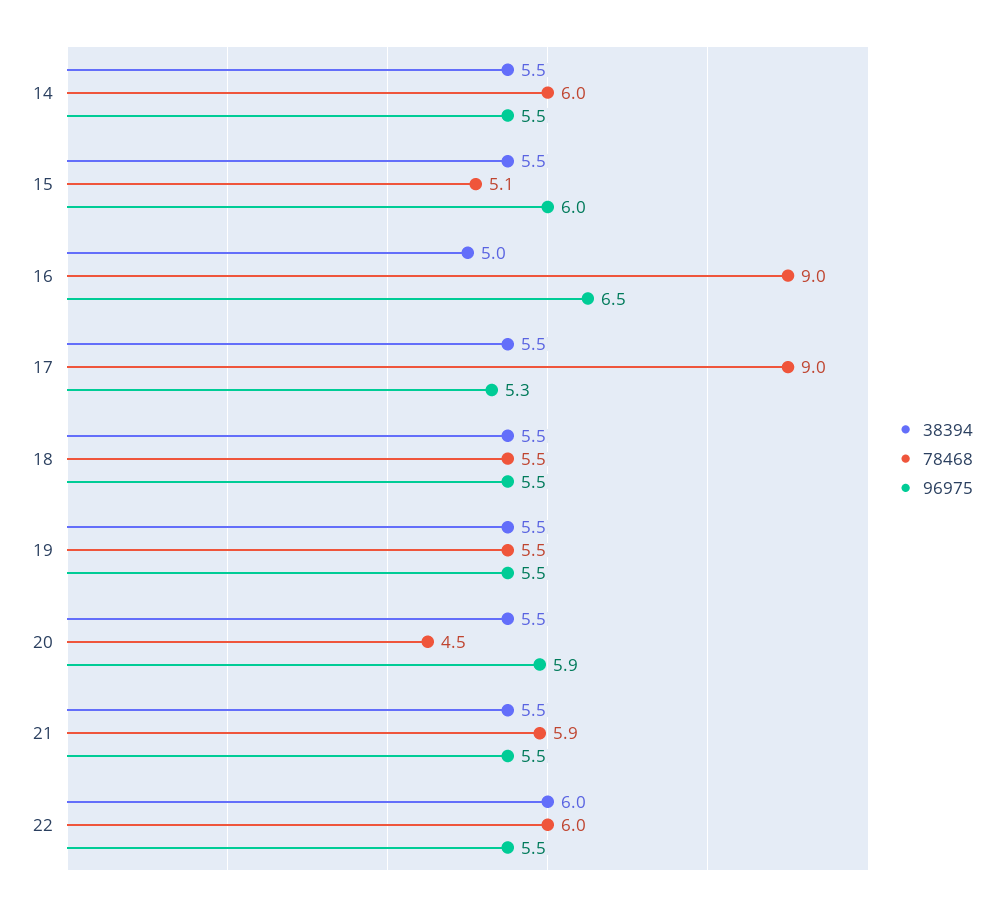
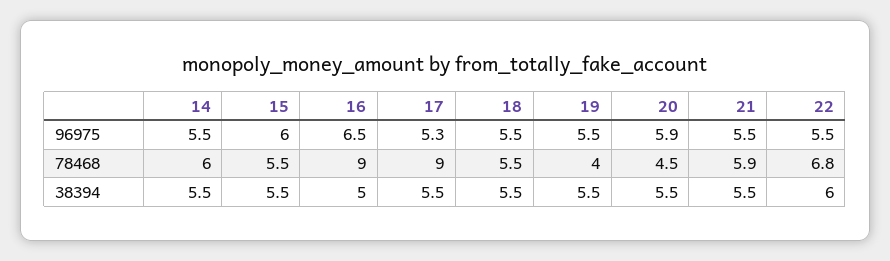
78468, 15: 5.1 -> 5.5
78468, 19: 5.5 -> 4
78468, 22: 6 -> 6.8

